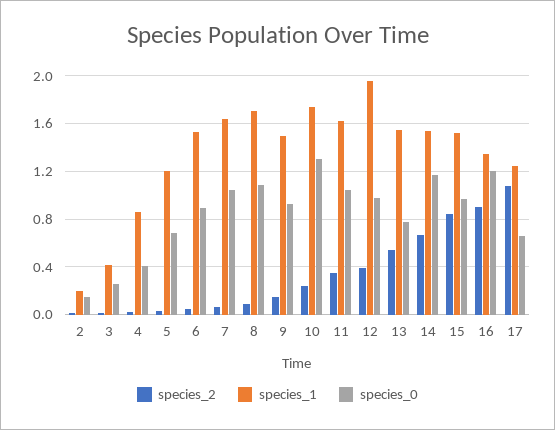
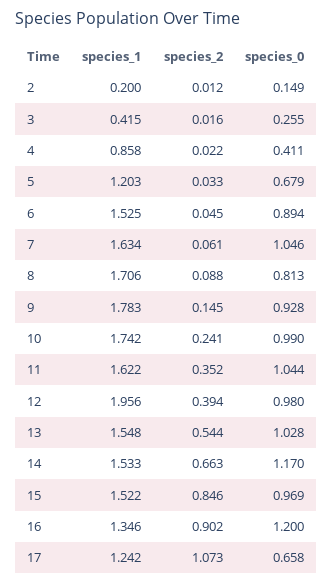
species_0, 8: 1.1 -> 0.813
species_1, 9: 1.5 -> 1.783
species_0, 10: 1.3 -> 0.99
species_0, 13: 0.8 -> 1.028

